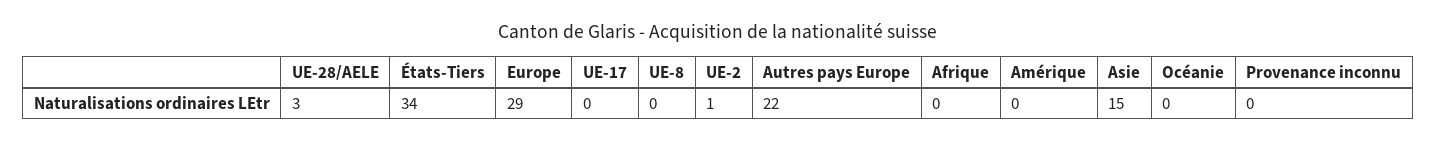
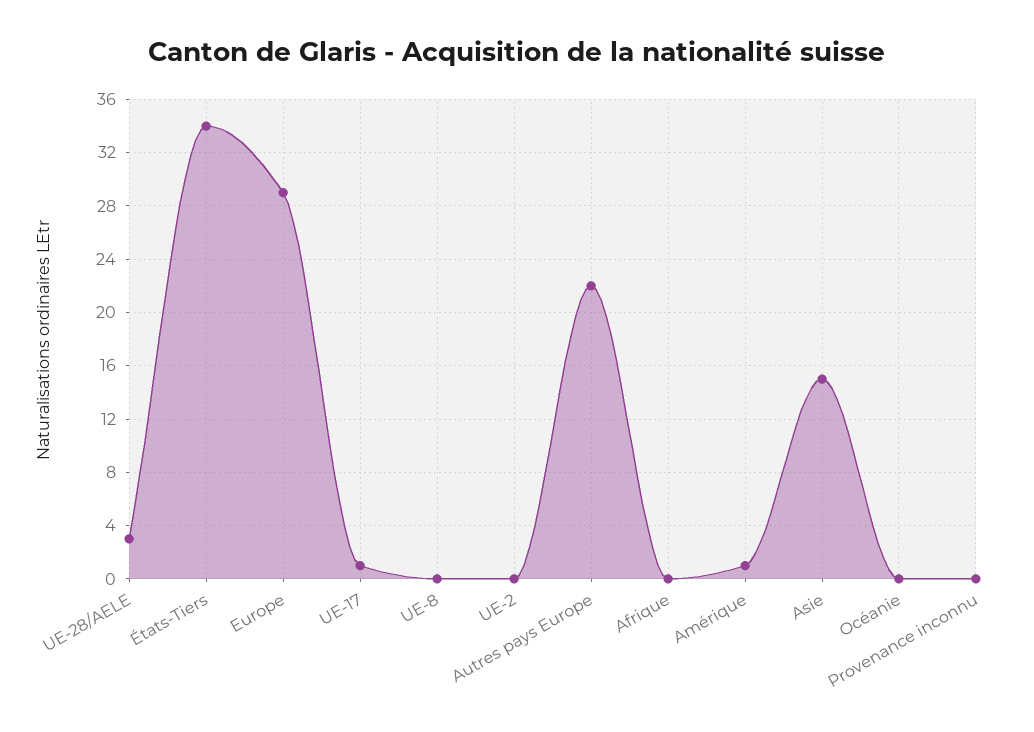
UE-17: 0 -> 1
UE-2: 1 -> 0
Amérique: 0 -> 1

